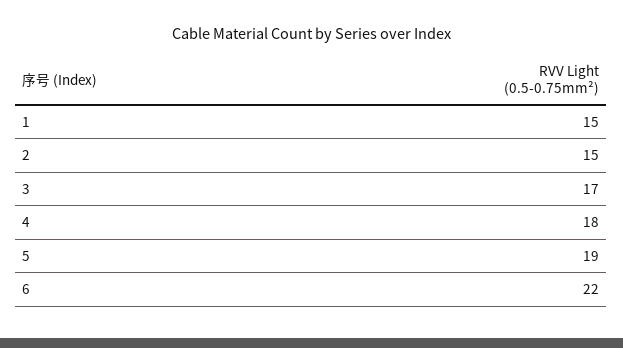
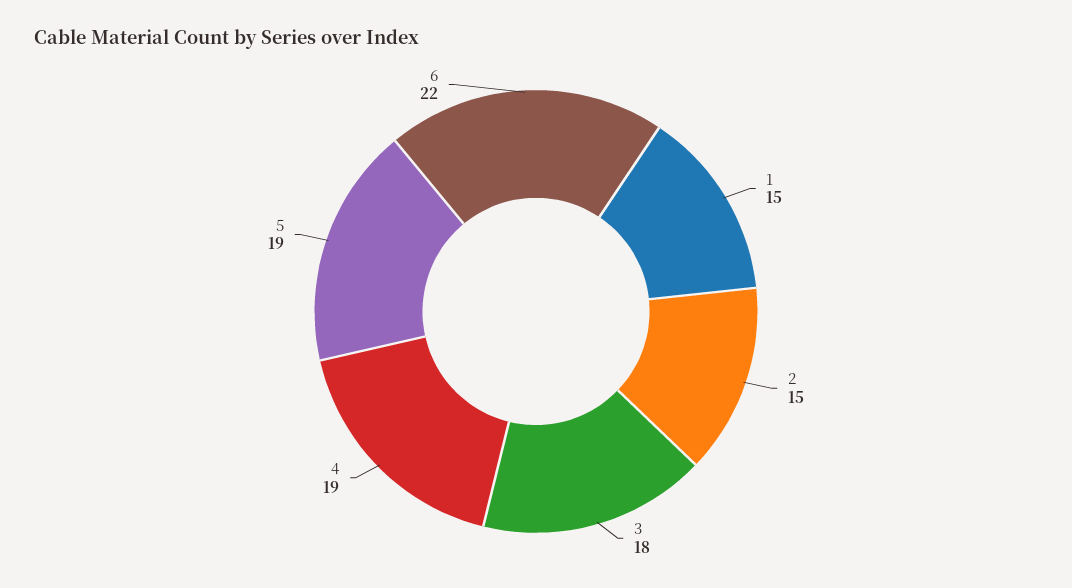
3: 17 -> 18
4: 18 -> 19

